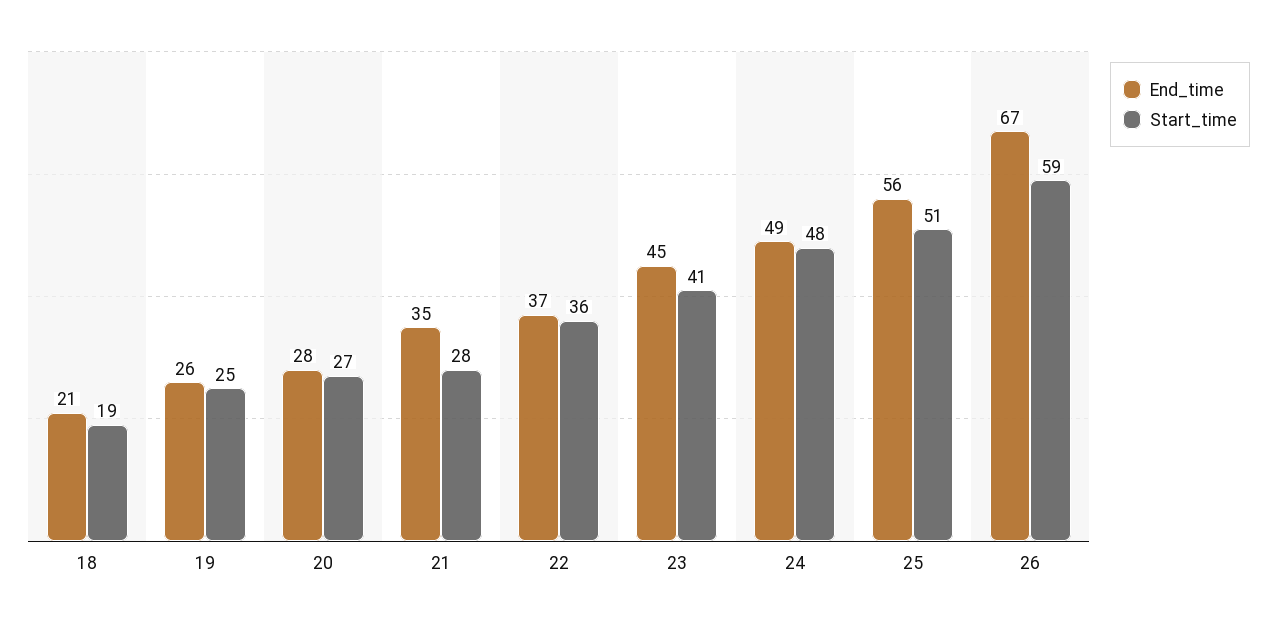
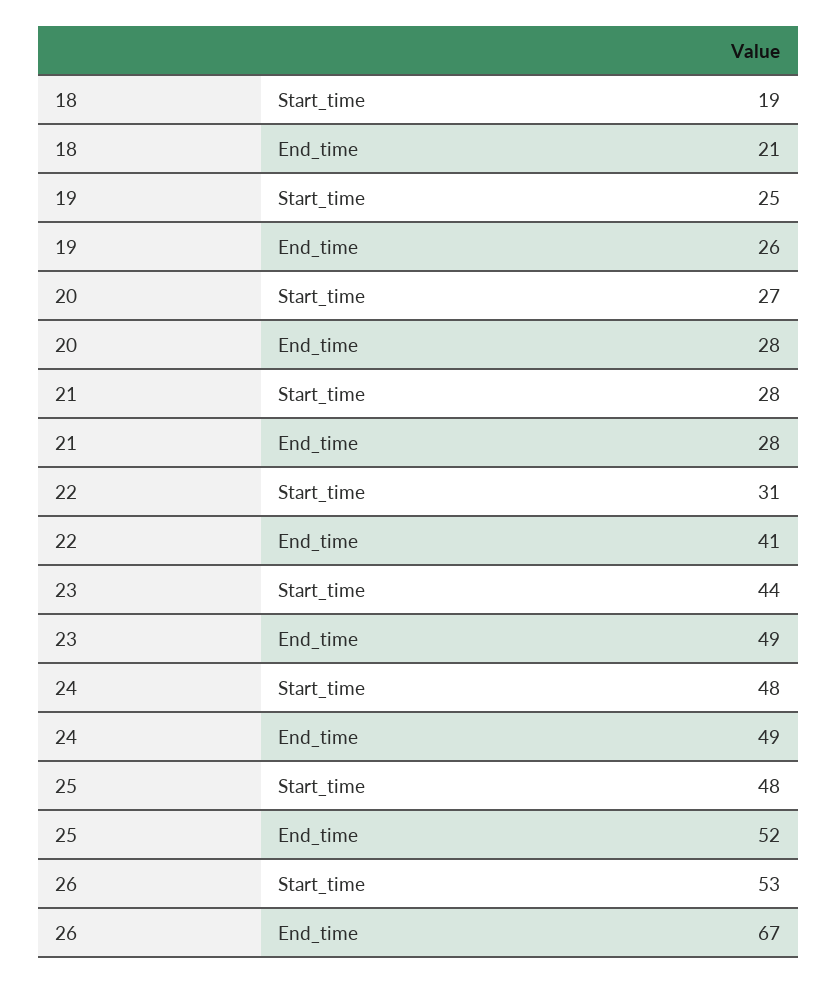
End_time, 21: 35 -> 28
End_time, 22: 37 -> 41
Start_time, 22: 36 -> 31
End_time, 23: 45 -> 49
Start_time, 23: 41 -> 44
End_time, 25: 56 -> 52
Start_time, 25: 51 -> 48
Start_time, 26: 59 -> 53

